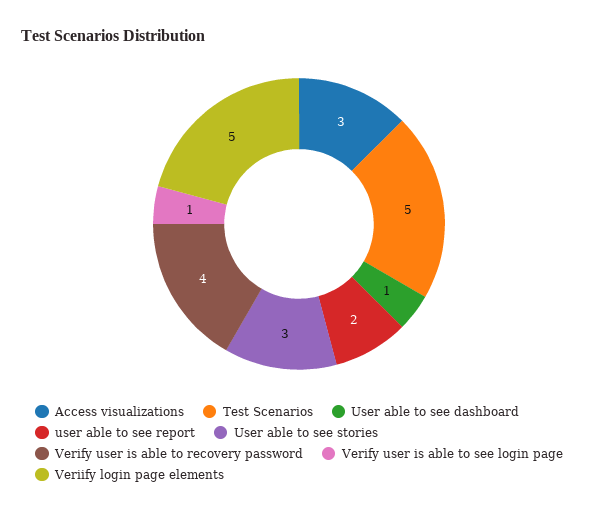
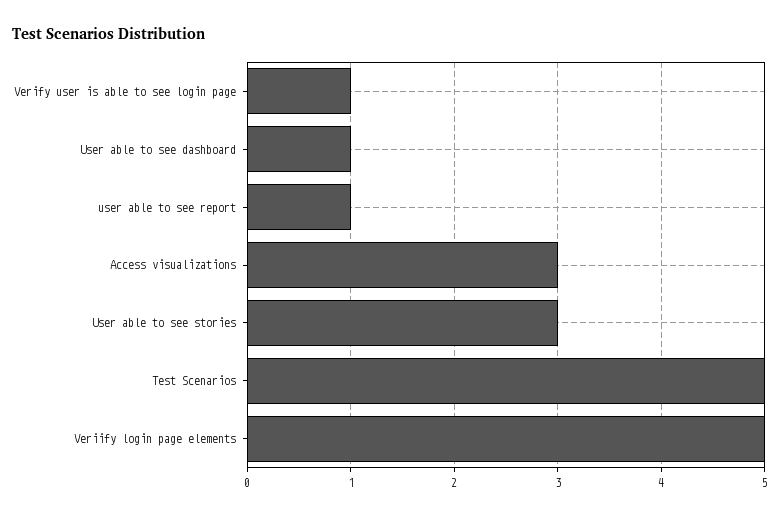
user able to see report: 2 -> 1
Verify user is able to recovery password: 4 -> none

